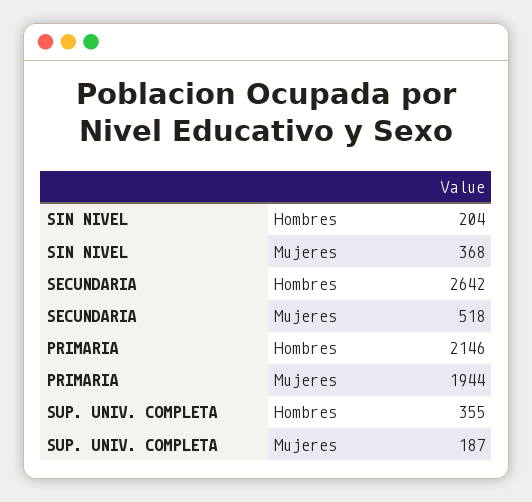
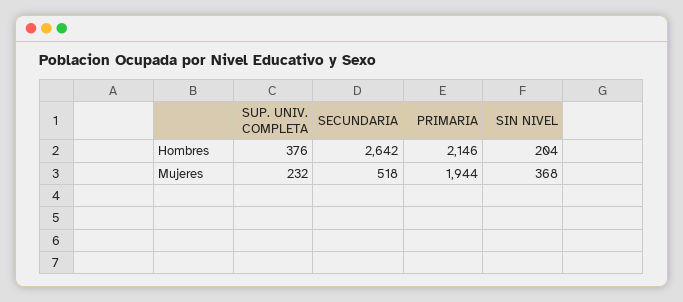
SUP. UNIV. COMPLETA, Hombres: 355 -> 376
SUP. UNIV. COMPLETA, Mujeres: 187 -> 232

